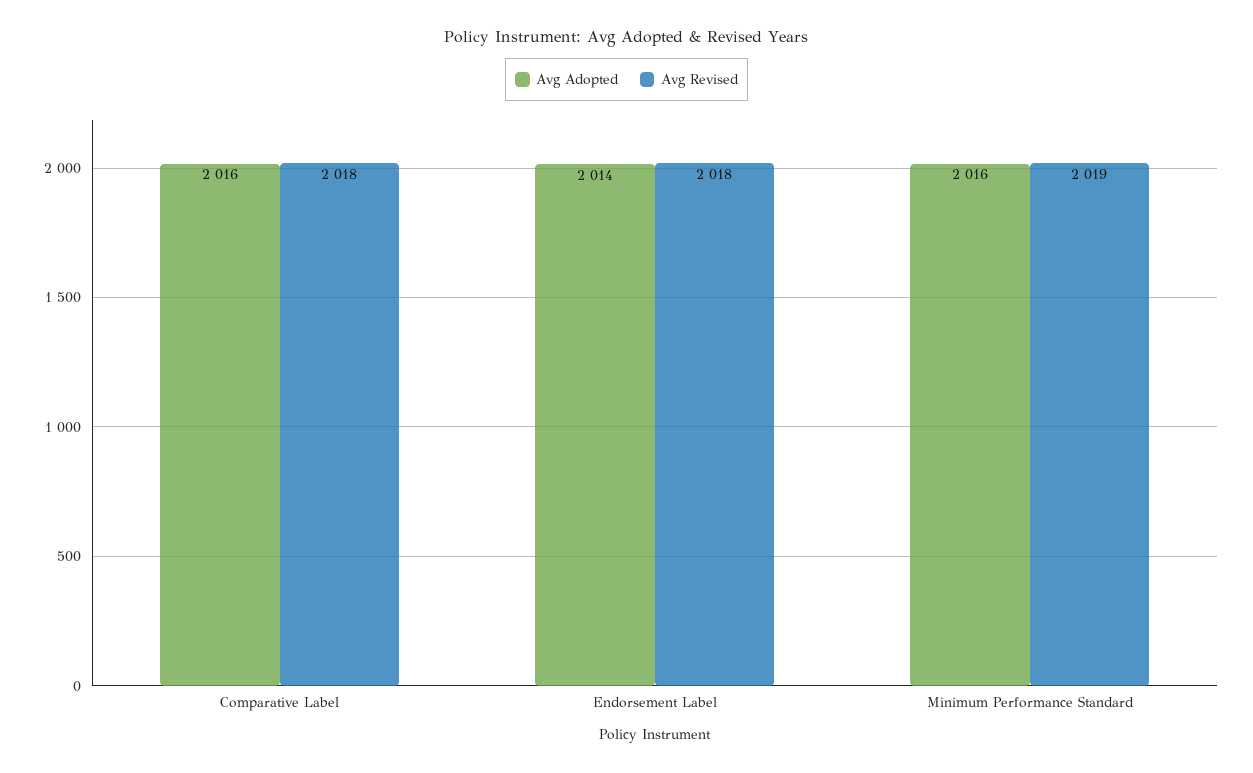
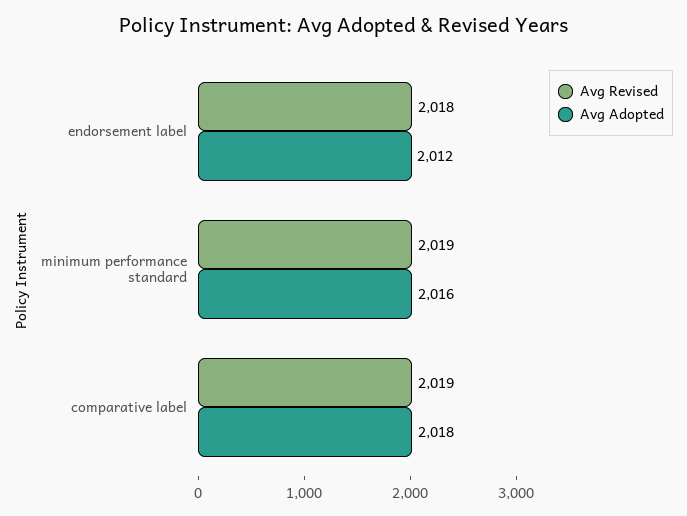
Avg Adopted, Comparative Label: 2016 -> 2018
Avg Revised, Comparative Label: 2018 -> 2019
Avg Adopted, Endorsement Label: 2014 -> 2012

